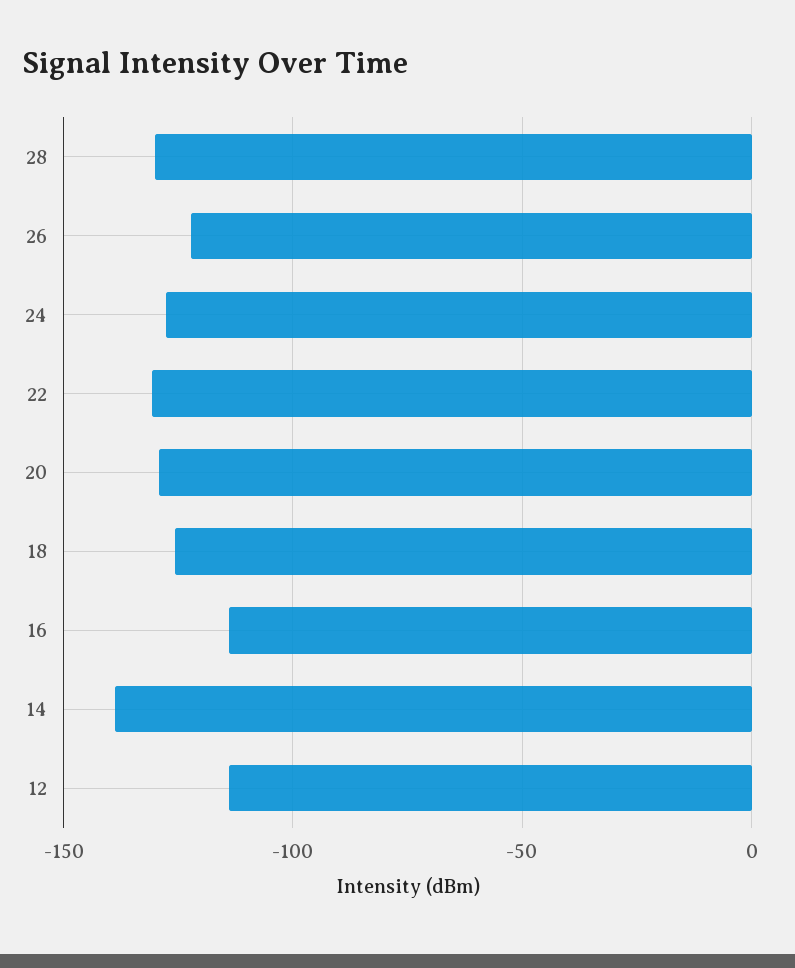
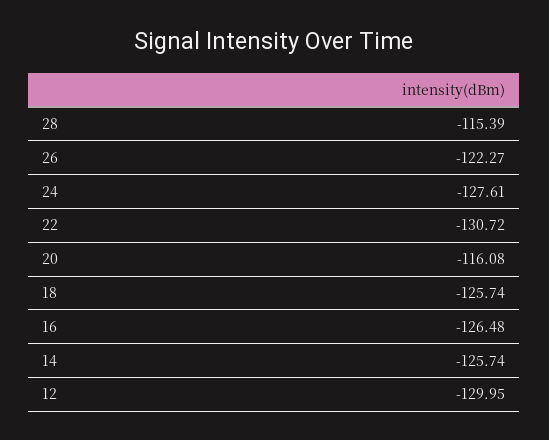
28: -130 -> -115.39
20: -130 -> -116.08
16: -115 -> -126.48
14: -140 -> -125.74
12: -115 -> -129.95

